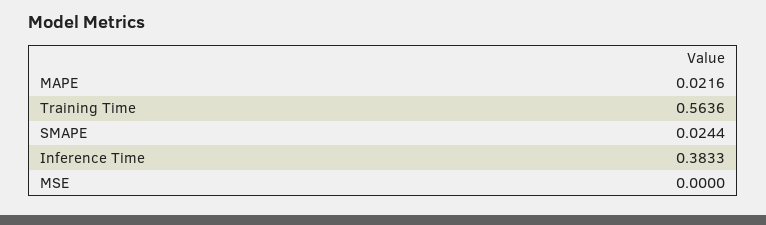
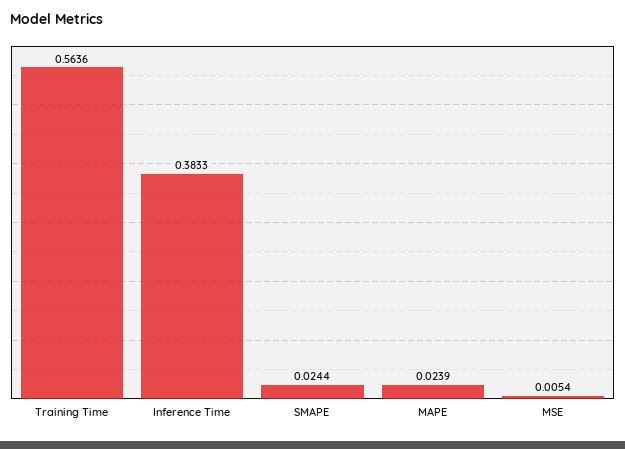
MAPE: 0.0216 -> 0.0239
MSE: 0 -> 0.0054

